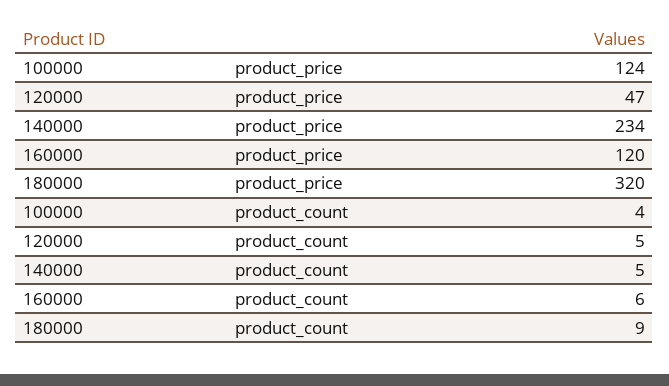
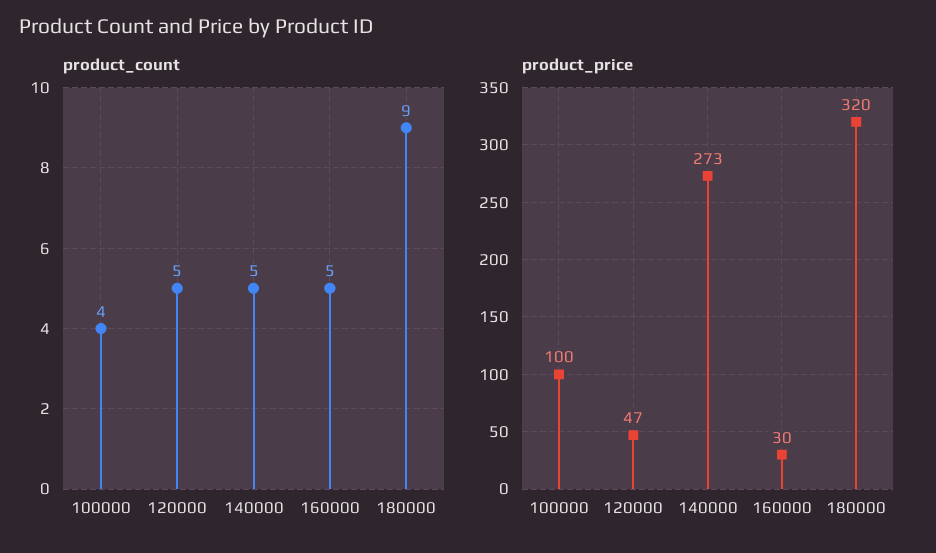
product_price, 100000: 124 -> 100
product_price, 140000: 234 -> 273
product_price, 160000: 120 -> 30
product_count, 160000: 6 -> 5

